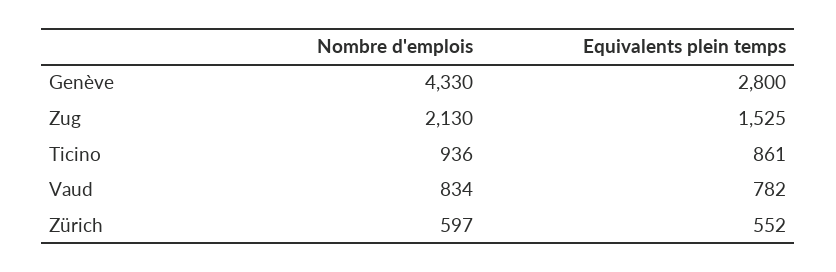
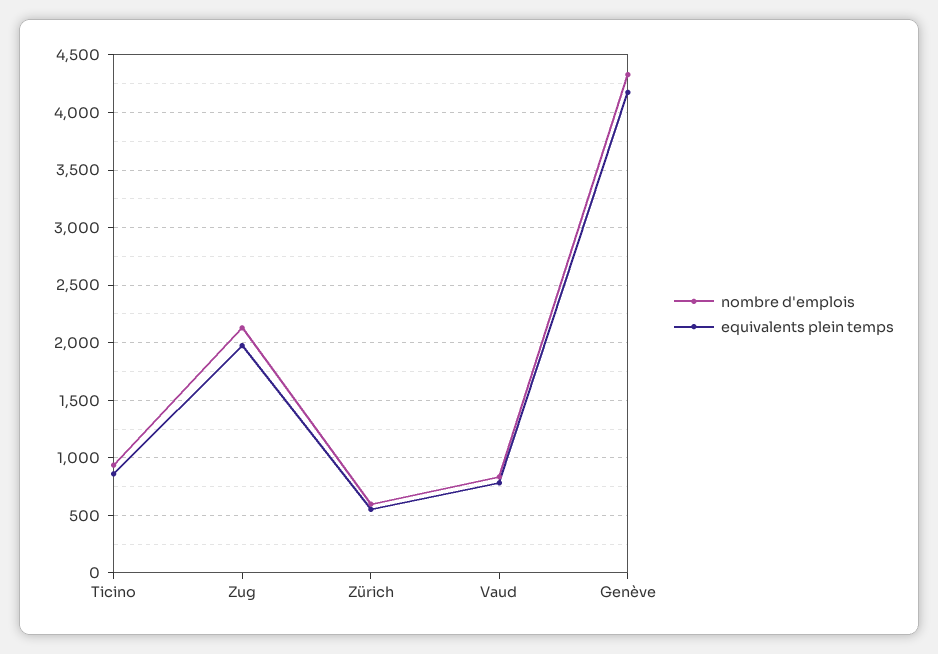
Equivalents plein temps, Genève: 2800 -> 4200
Equivalents plein temps, Zug: 1525 -> 2000

